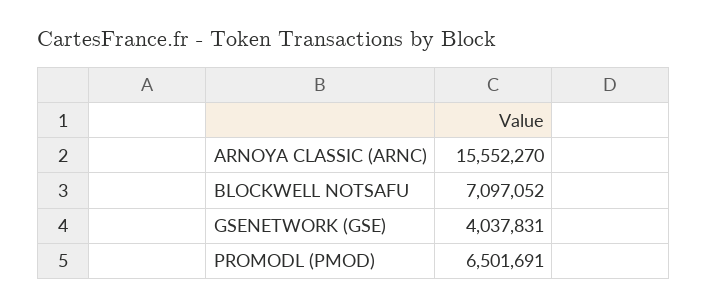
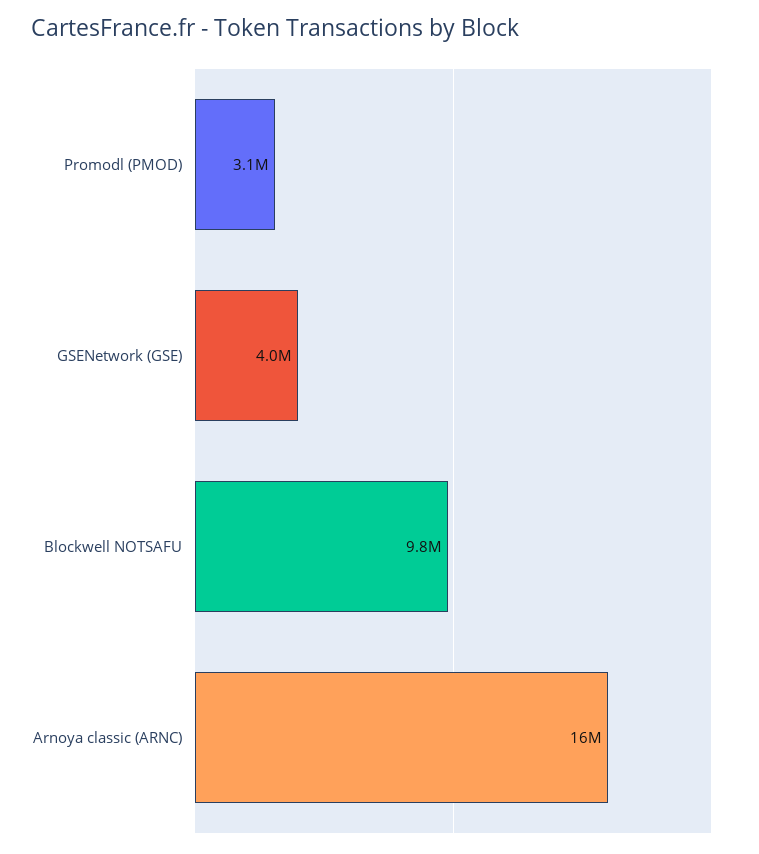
BLOCKWELL NOTSAFU: 7097052 -> 9800000
PROMODL (PMOD): 6501691 -> 3100000

